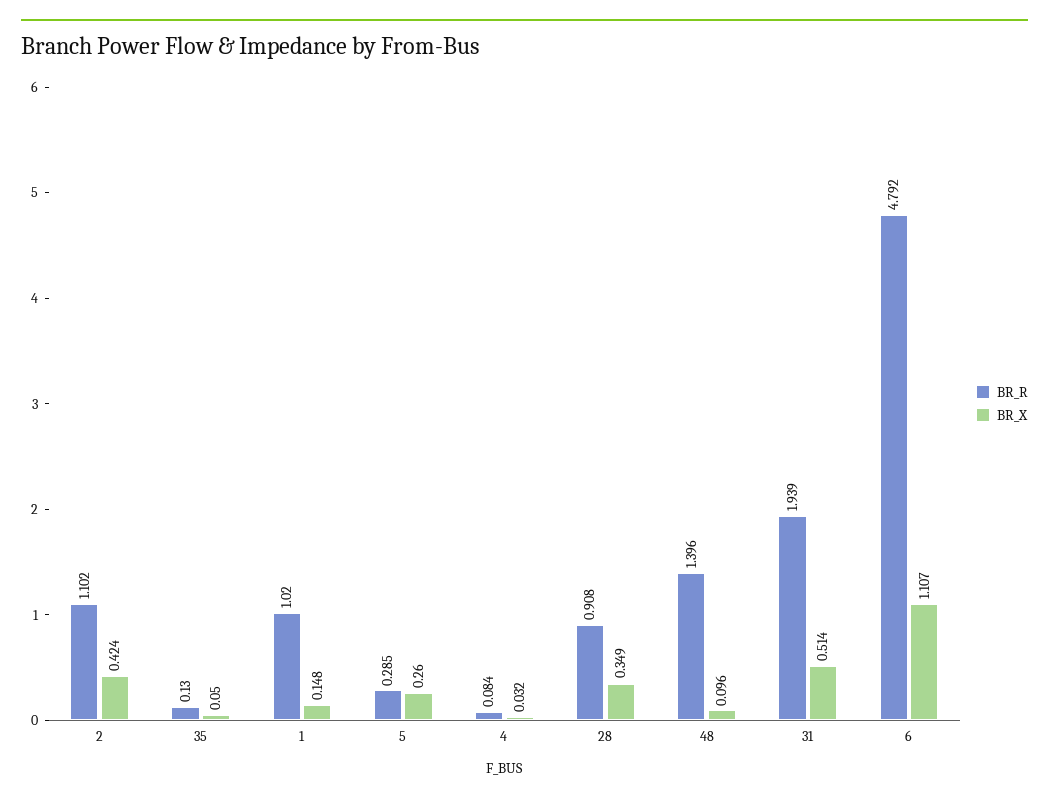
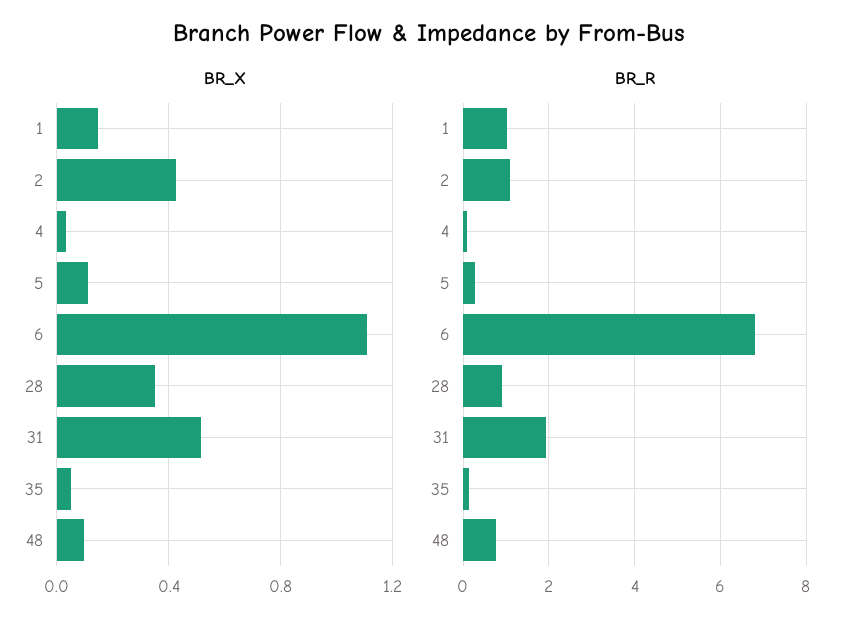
BR_X, 5: 0.26 -> 0.1
BR_R, 48: 1.396 -> 0.8
BR_R, 6: 4.792 -> 6.8

